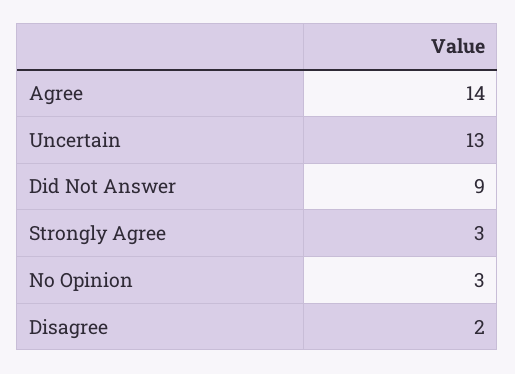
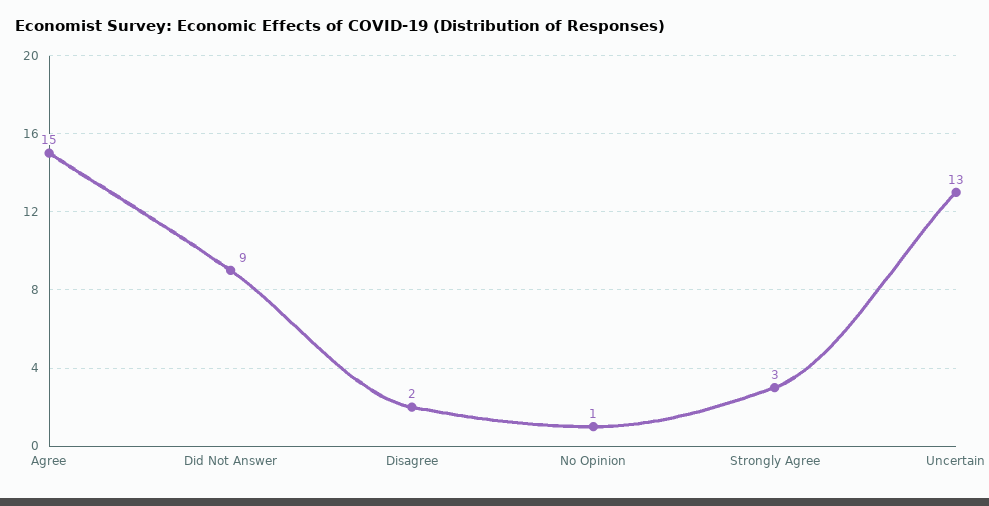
Agree: 14 -> 15
No Opinion: 3 -> 1

